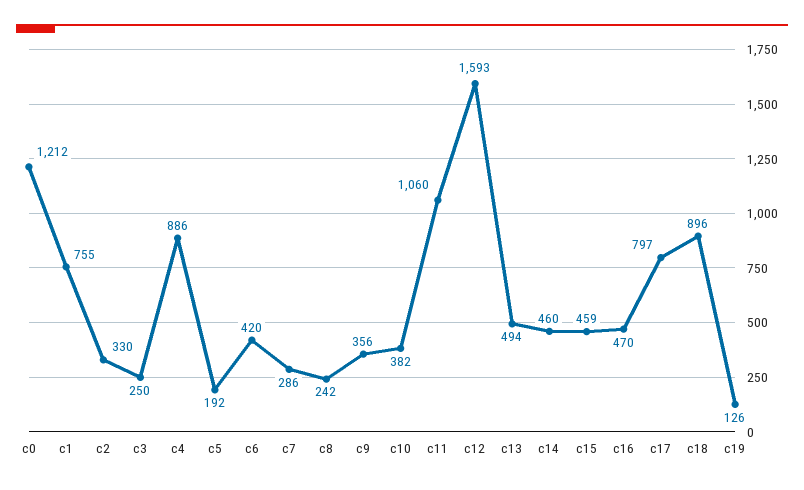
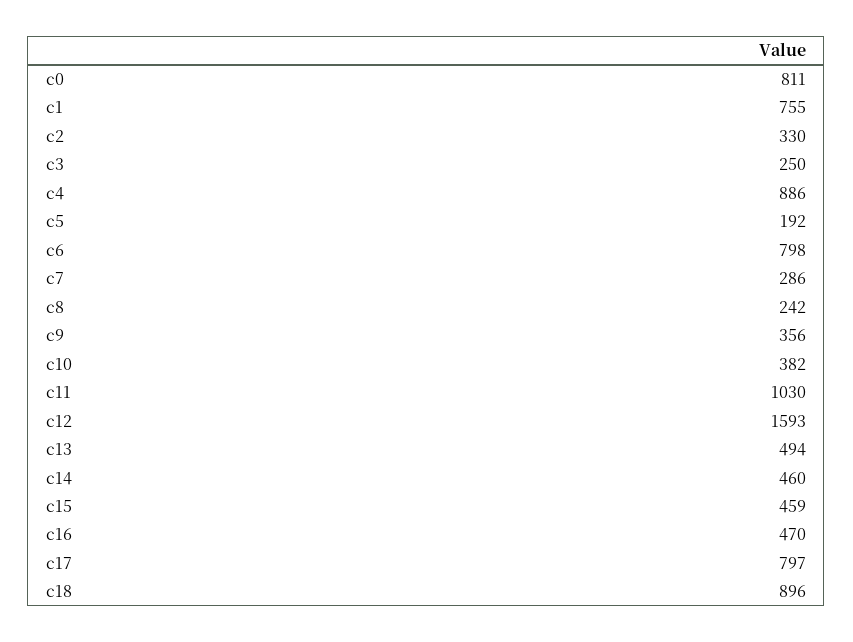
c0: 1212 -> 811
c6: 420 -> 798
c11: 1060 -> 1030
c19: 126 -> none

